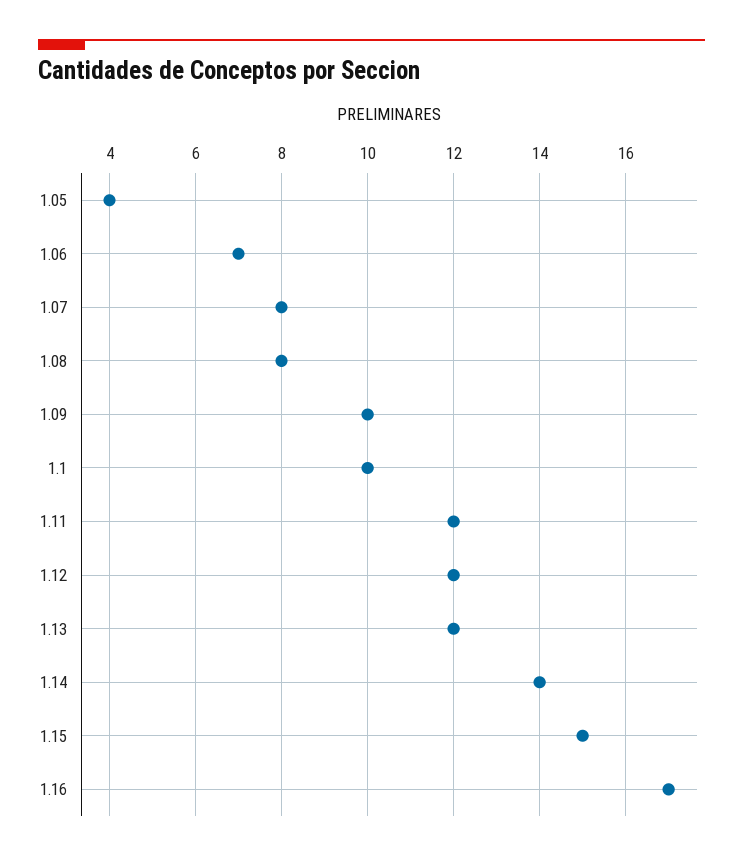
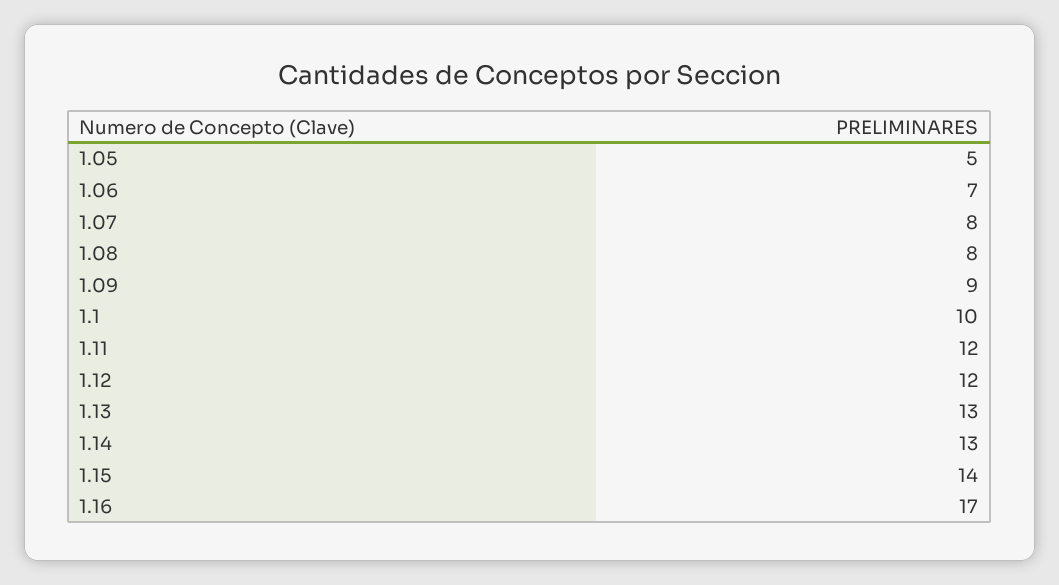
1.05: 4 -> 5
1.09: 10 -> 9
1.13: 12 -> 13
1.14: 14 -> 13
1.15: 15 -> 14

